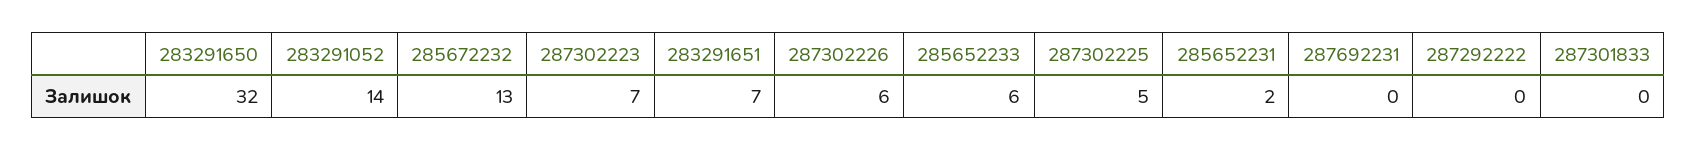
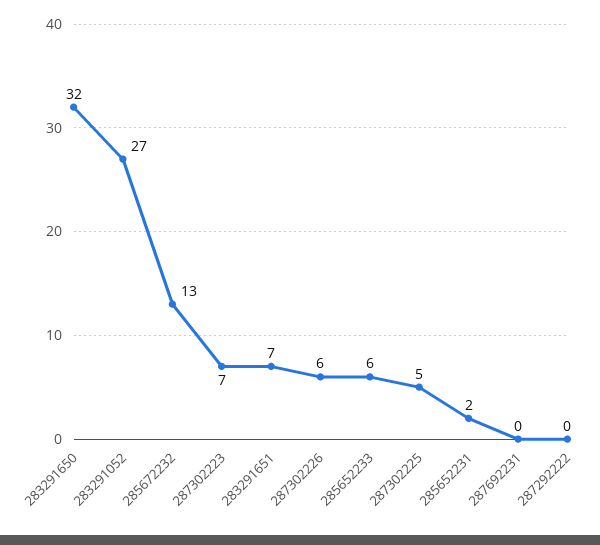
283291052: 14 -> 27
287301833: 0 -> none

